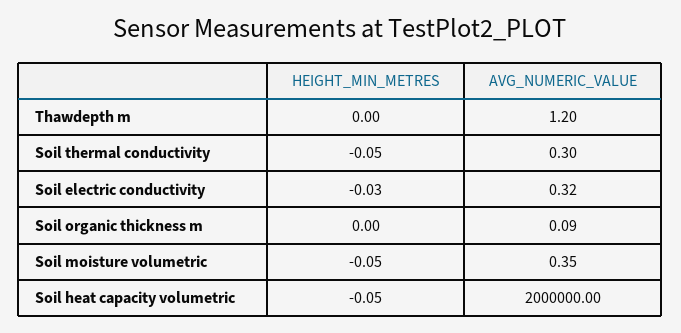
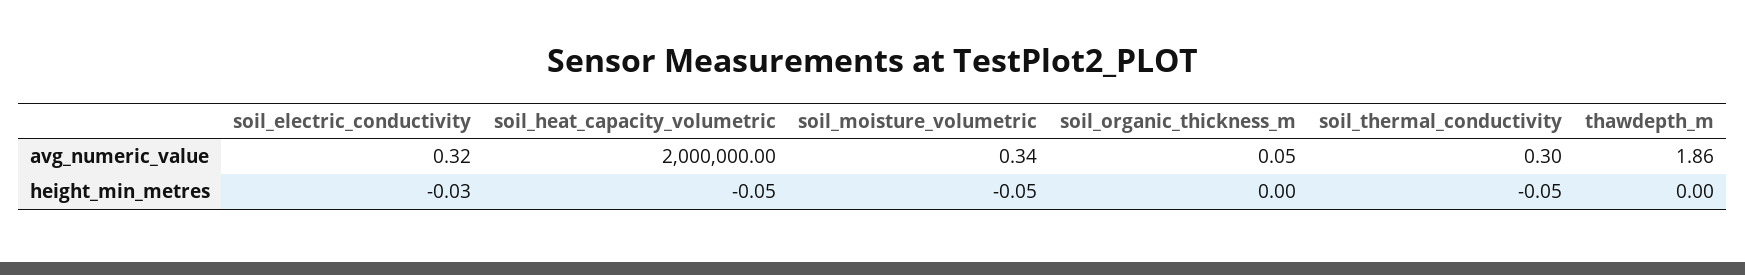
AVG_NUMERIC_VALUE, Thawdepth m: 1.2 -> 1.86
AVG_NUMERIC_VALUE, Soil organic thickness m: 0.09 -> 0.05
AVG_NUMERIC_VALUE, Soil moisture volumetric: 0.35 -> 0.34

